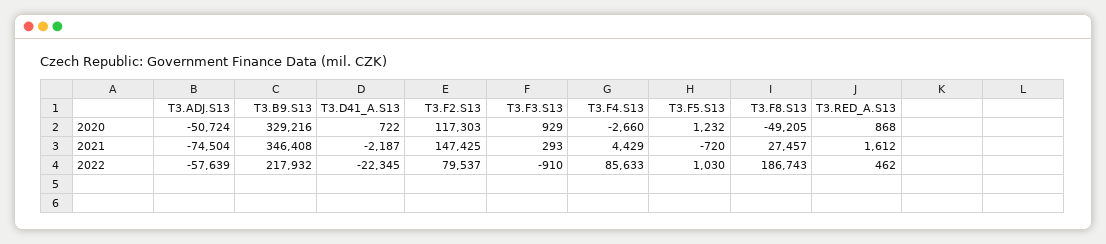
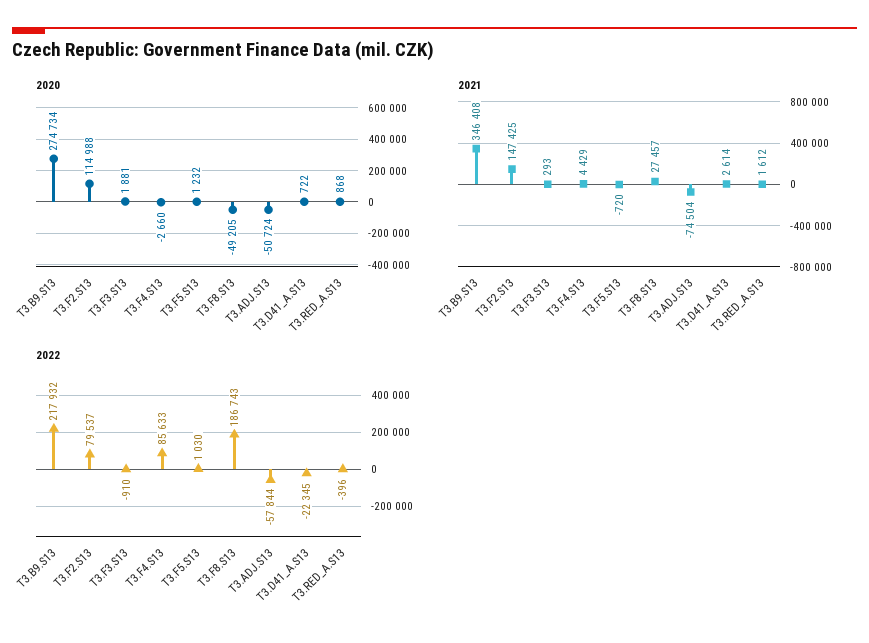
2020, T3.B9.S13: 329216 -> 274734
2020, T3.F2.S13: 117303 -> 114988
2020, T3.F3.S13: 929 -> 1881
2021, T3.D41_A.S13: -2187 -> 2614
2022, T3.ADJ.S13: -57639 -> -57844
2022, T3.RED_A.S13: 462 -> -396

